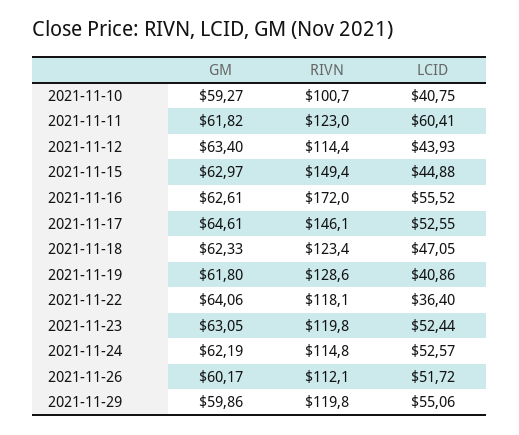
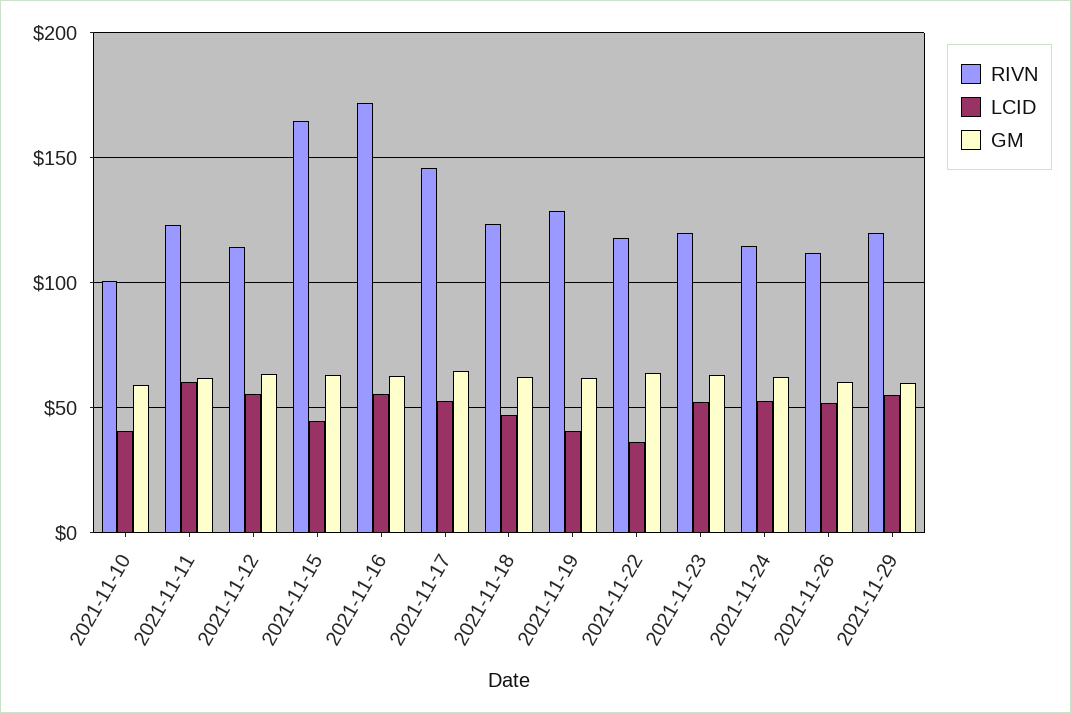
LCID, 2021-11-12: 43.93 -> 55
RIVN, 2021-11-15: 149.4 -> 165

